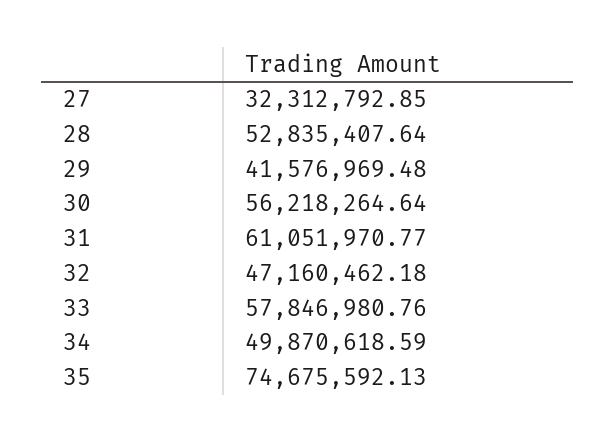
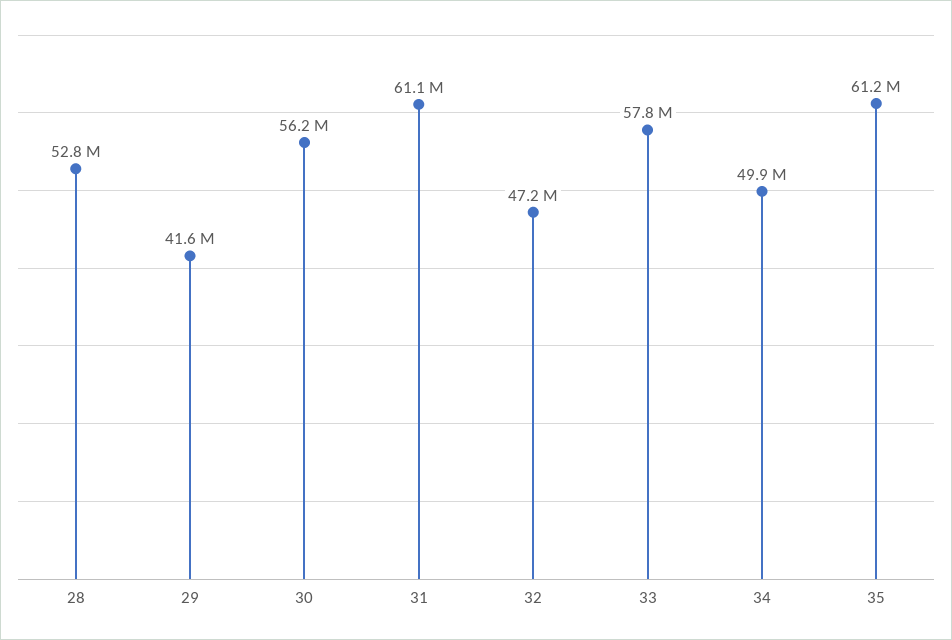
27: 32312792.85 -> none
35: 74675592.13 -> 61200000

